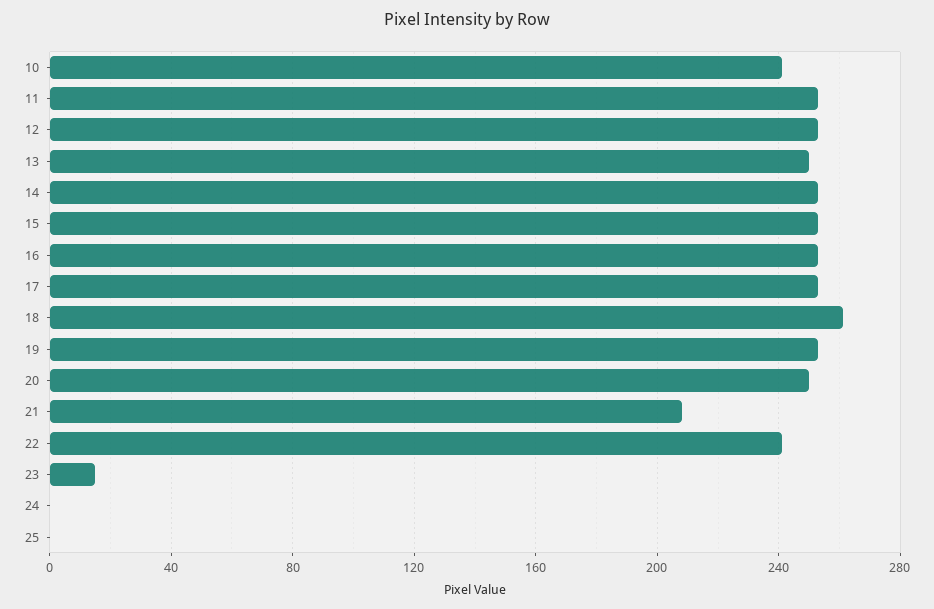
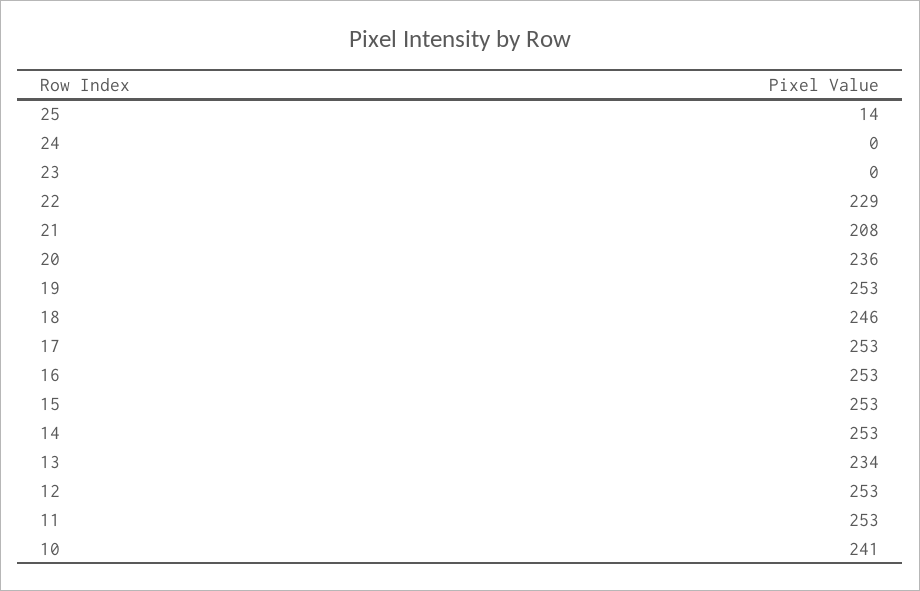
13: 250 -> 234
18: 260 -> 246
20: 250 -> 236
22: 240 -> 229
23: 15 -> 0
25: 0 -> 14

